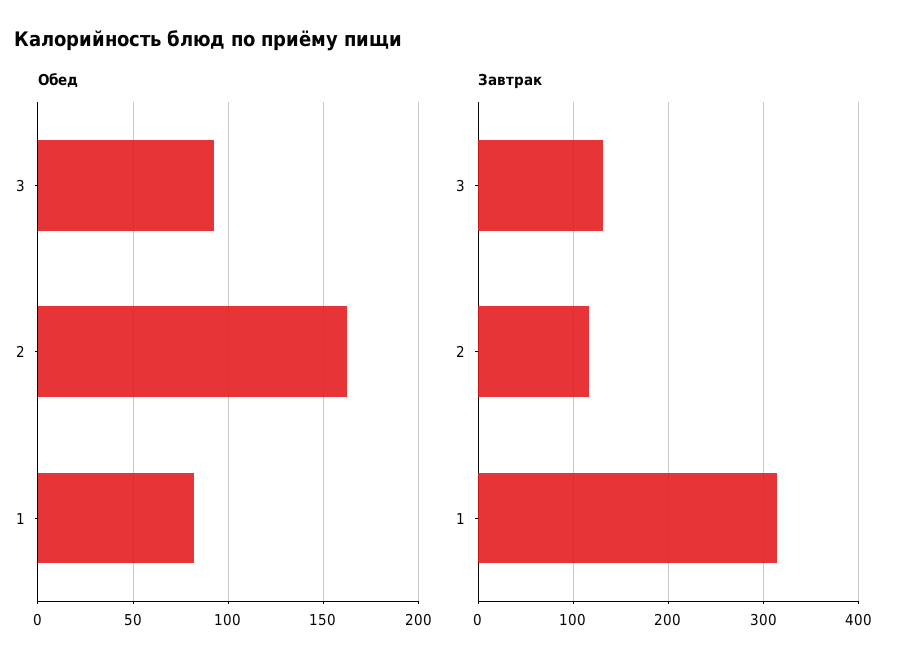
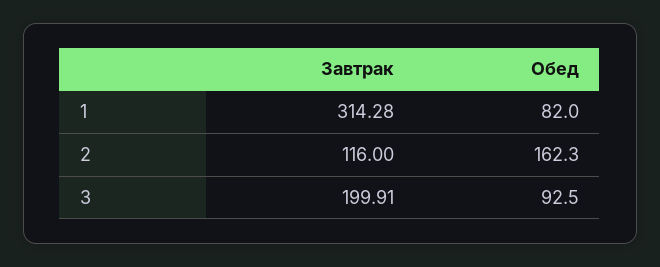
Завтрак, 3: 130 -> 199.91

